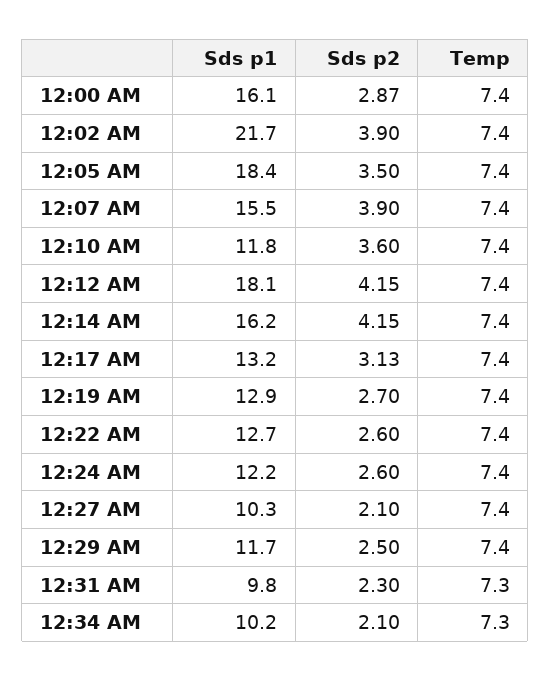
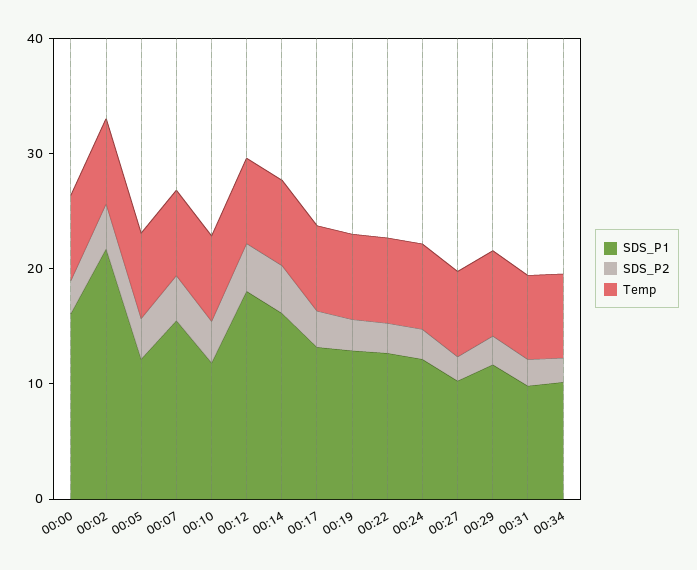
Sds p1, 12:05 AM: 18.4 -> 12

